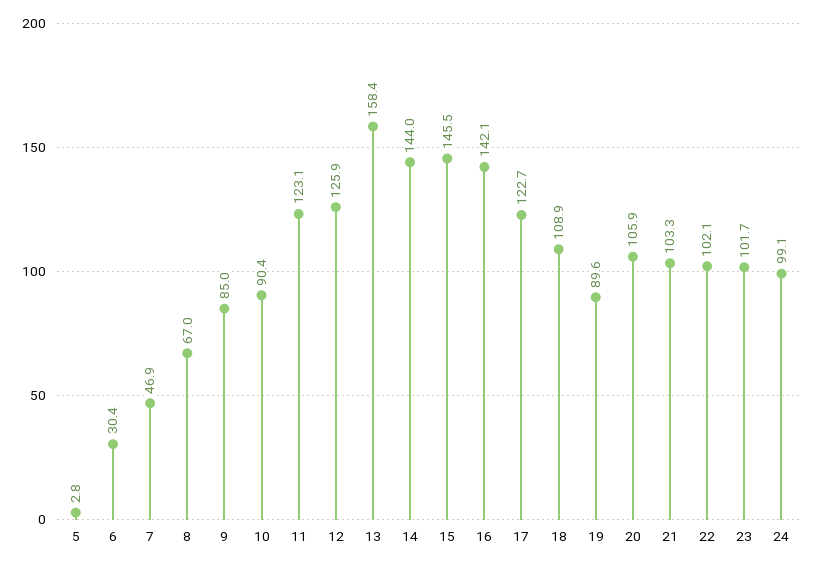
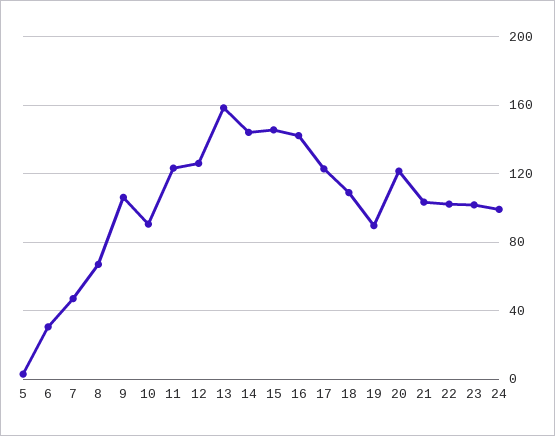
9: 85 -> 105
20: 105.9 -> 120

